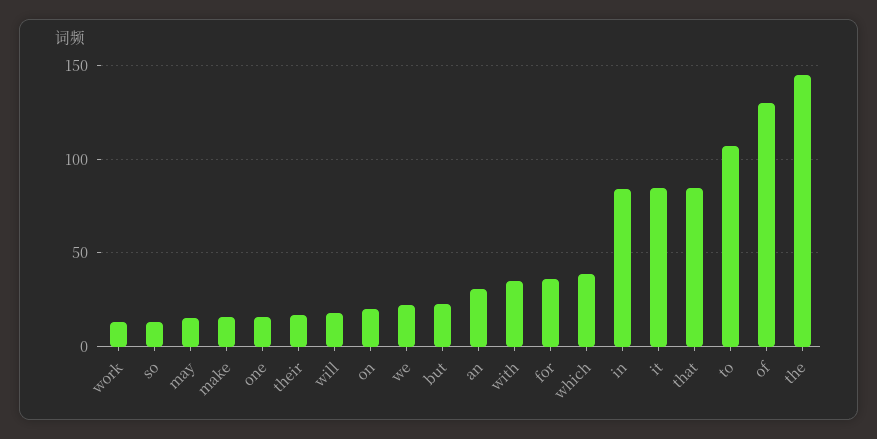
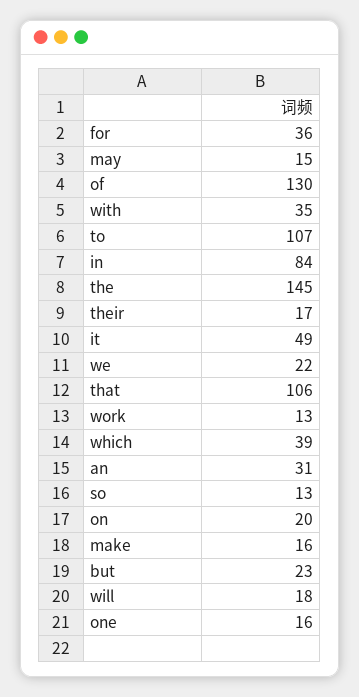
it: 85 -> 49
that: 85 -> 106

